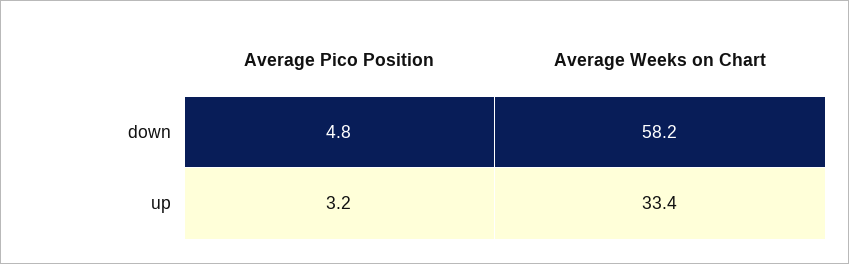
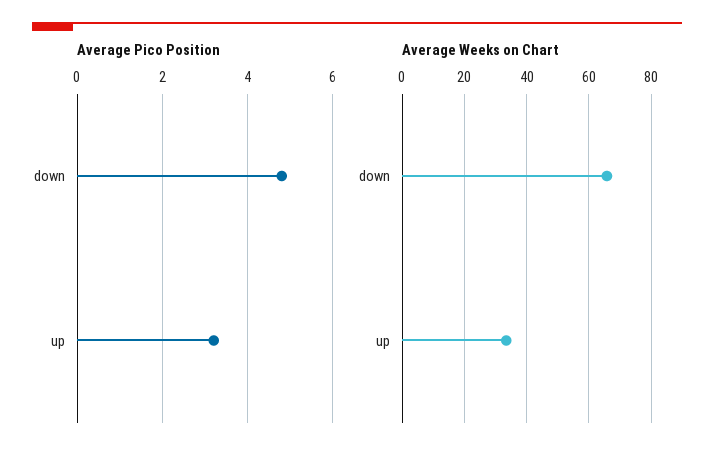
Average Weeks on Chart, down: 58.2 -> 66

